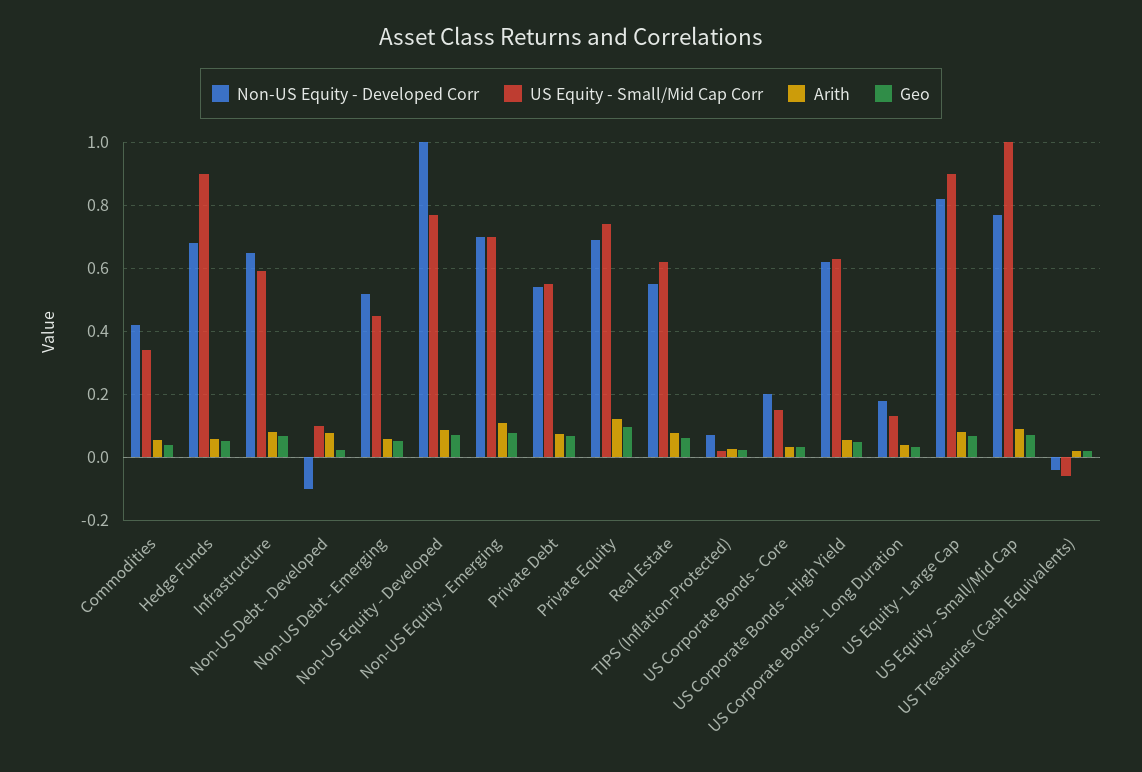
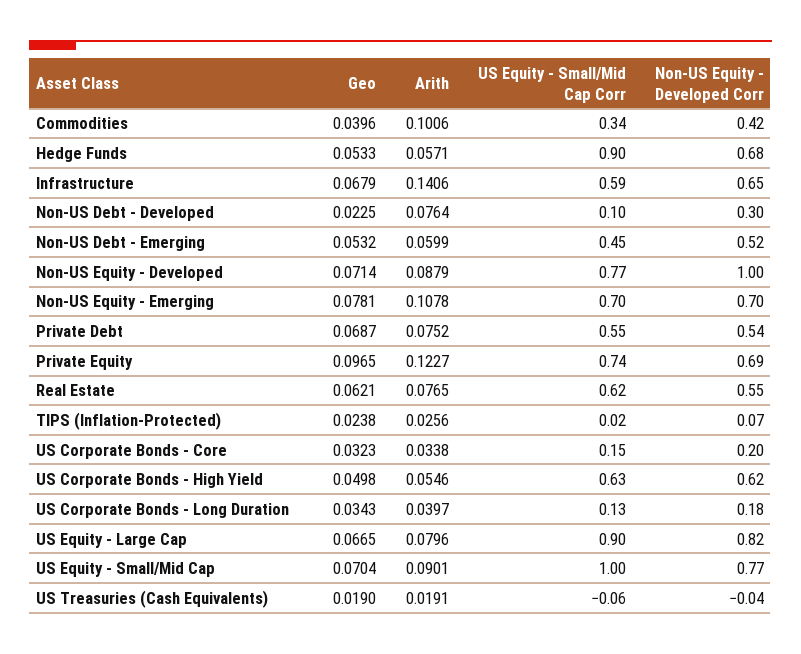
Arith, Commodities: 0.06 -> 0.1006
Arith, Infrastructure: 0.08 -> 0.1406
Non-US Equity - Developed Corr, Non-US Debt - Developed: -0.1 -> 0.3

